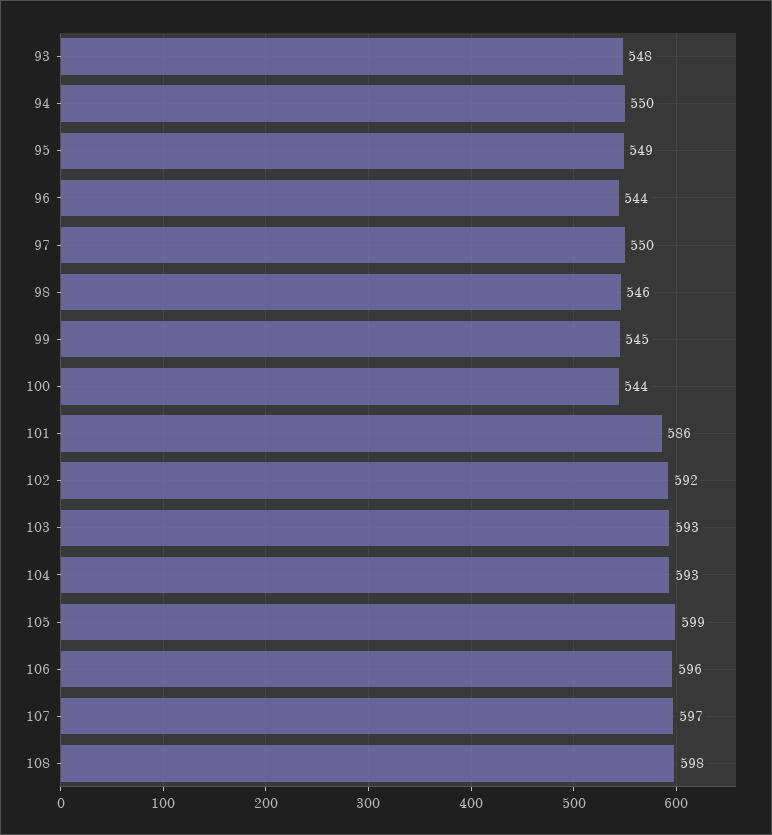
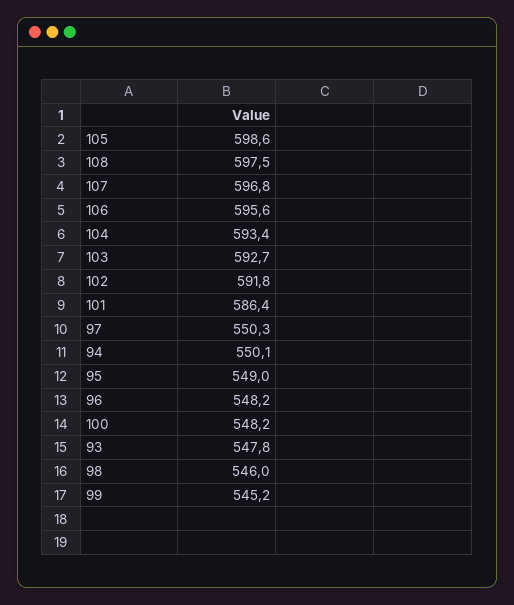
96: 544 -> 548.2
100: 544 -> 548.2

